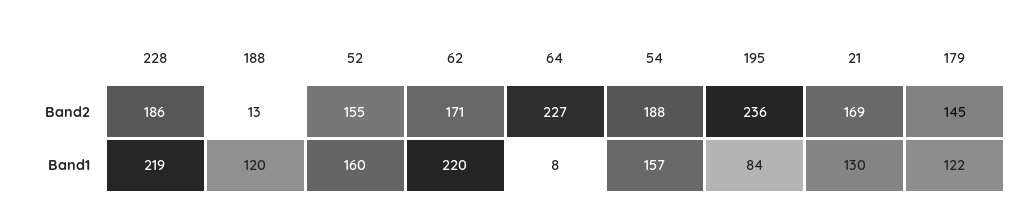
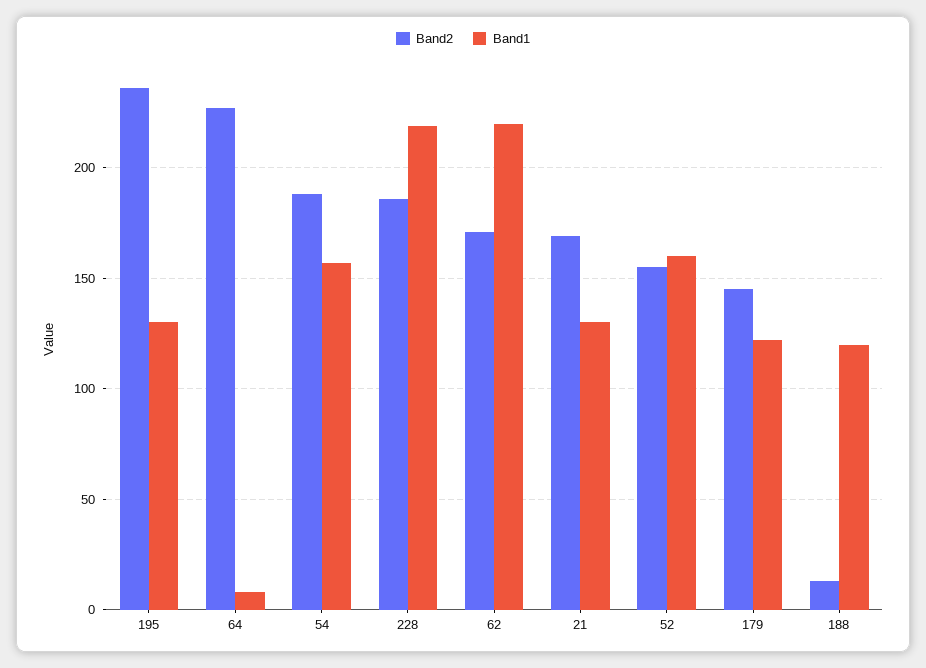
Band1, 195: 84 -> 130

